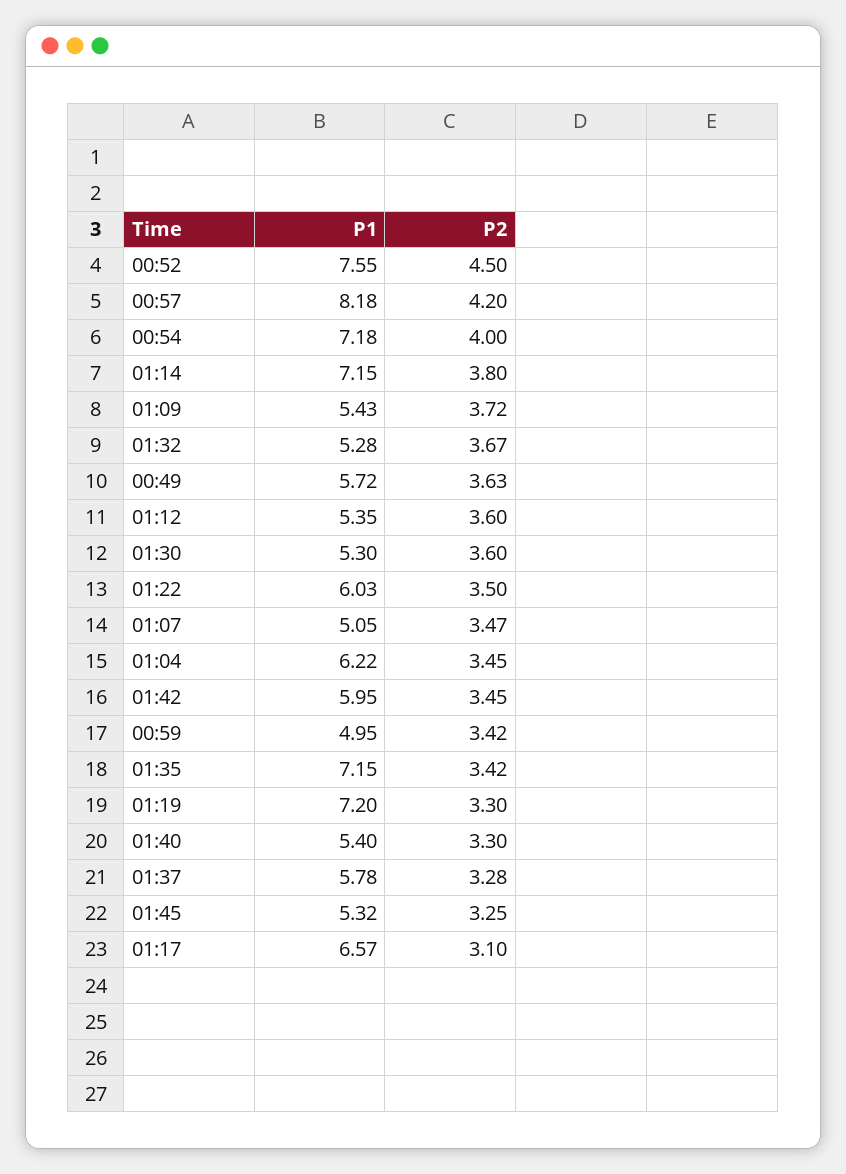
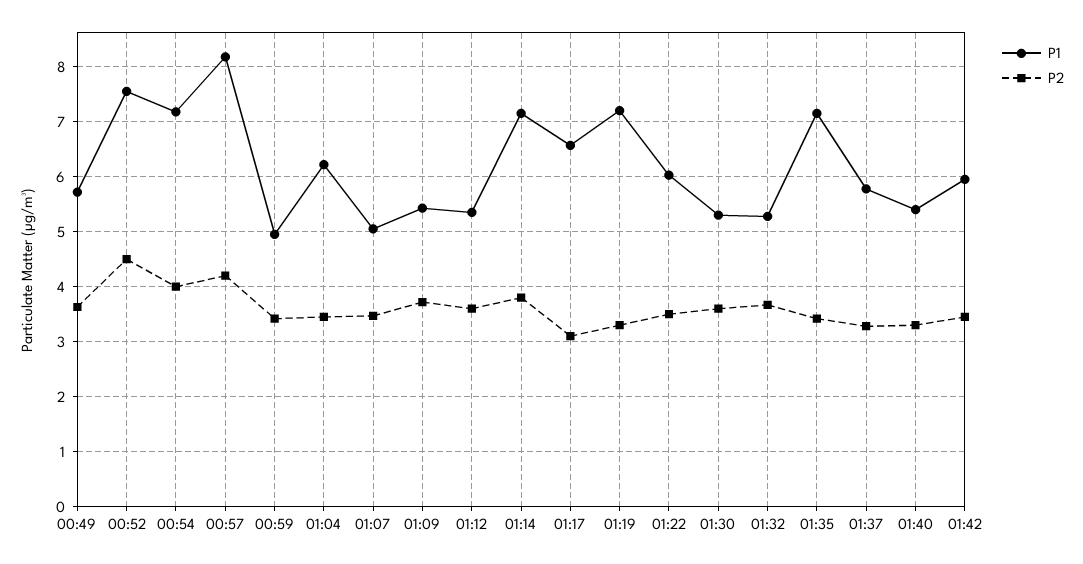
P1, 01:45: 5.32 -> none
P2, 01:45: 3.25 -> none

